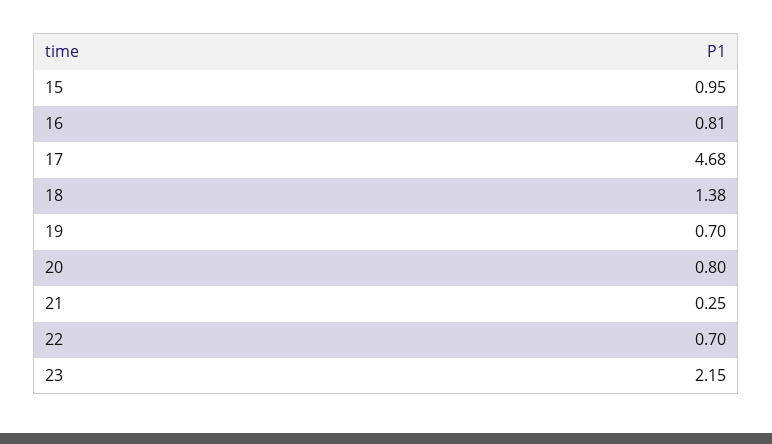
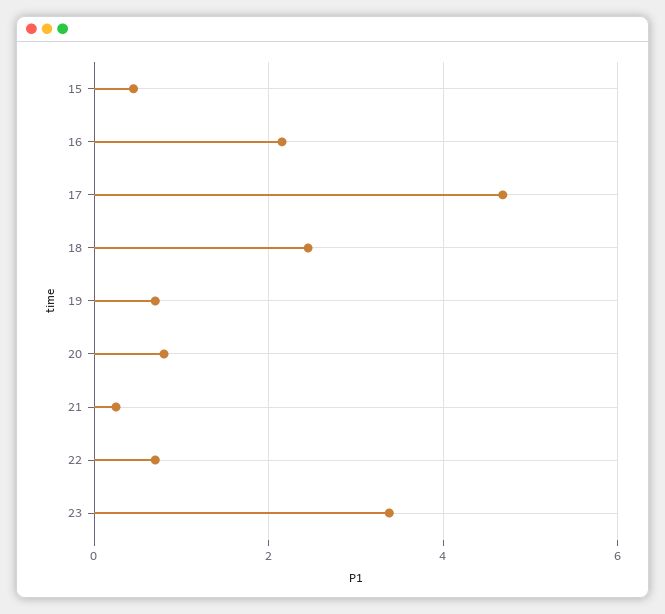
15: 0.95 -> 0.4
16: 0.81 -> 2.2
18: 1.38 -> 2.4
23: 2.15 -> 3.4

